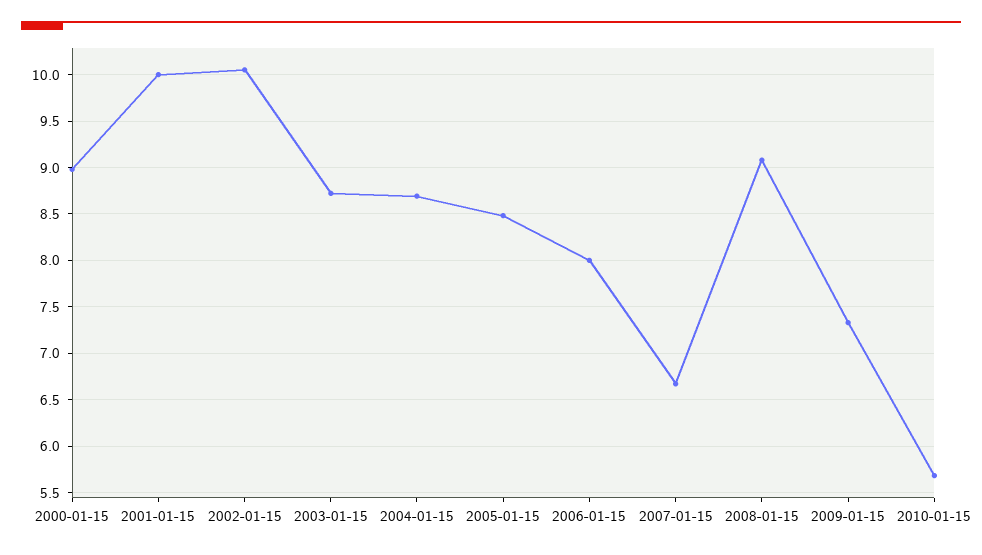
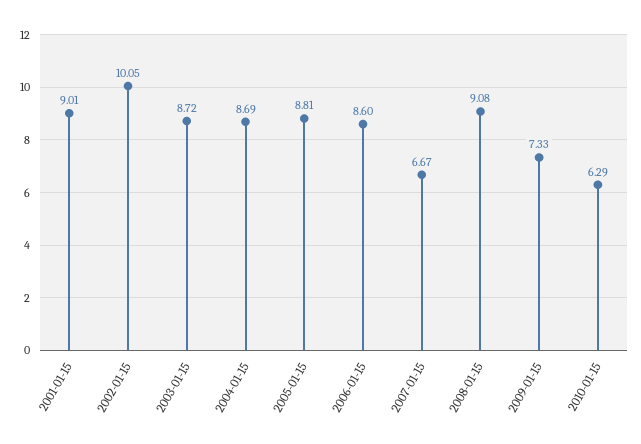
2000-01-15: 9 -> none
2001-01-15: 10 -> 9.01
2005-01-15: 8.5 -> 8.81
2006-01-15: 8 -> 8.6
2010-01-15: 5.7 -> 6.29

